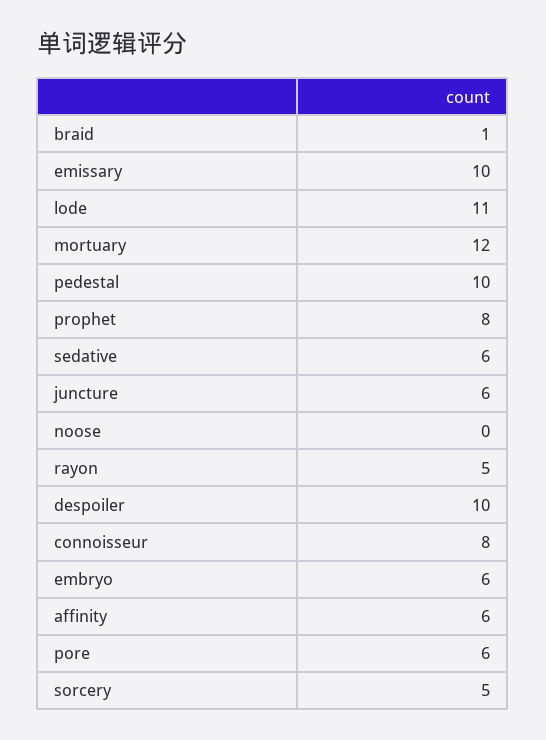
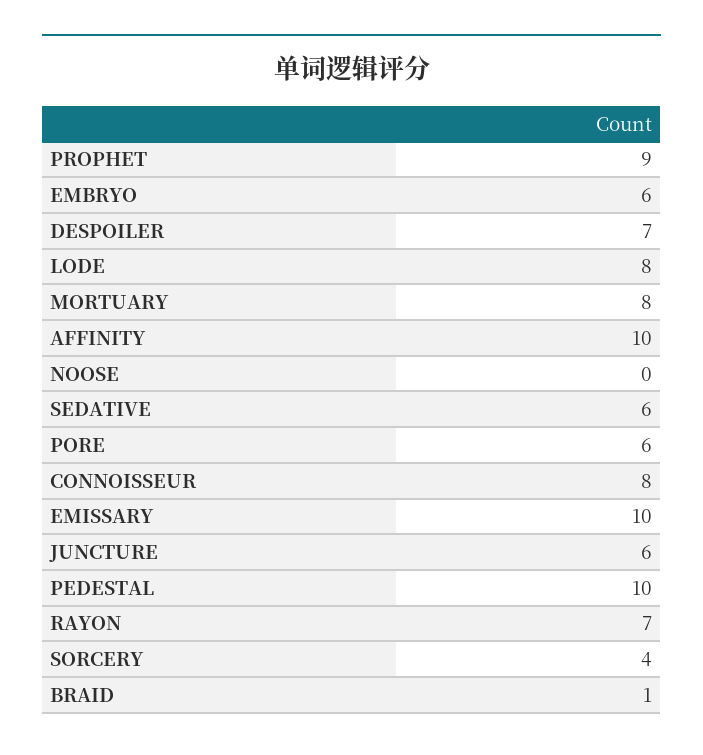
lode: 11 -> 8
mortuary: 12 -> 8
prophet: 8 -> 9
rayon: 5 -> 7
despoiler: 10 -> 7
affinity: 6 -> 10
sorcery: 5 -> 4

